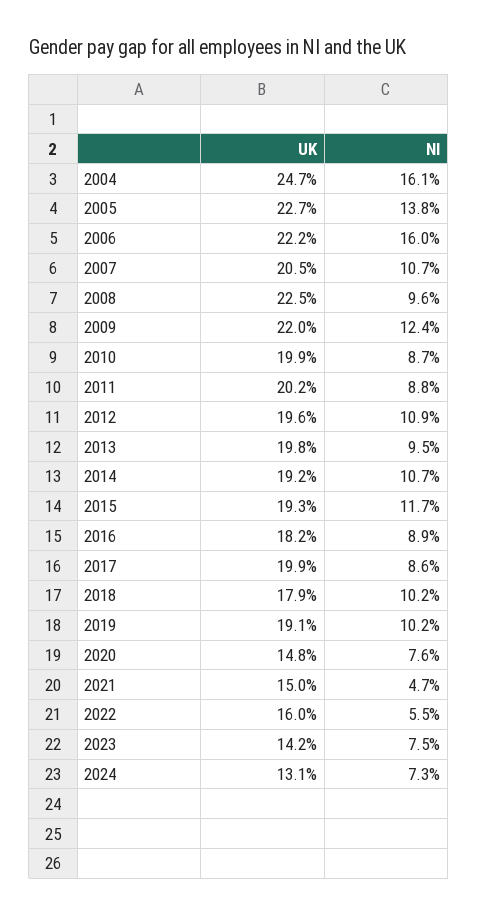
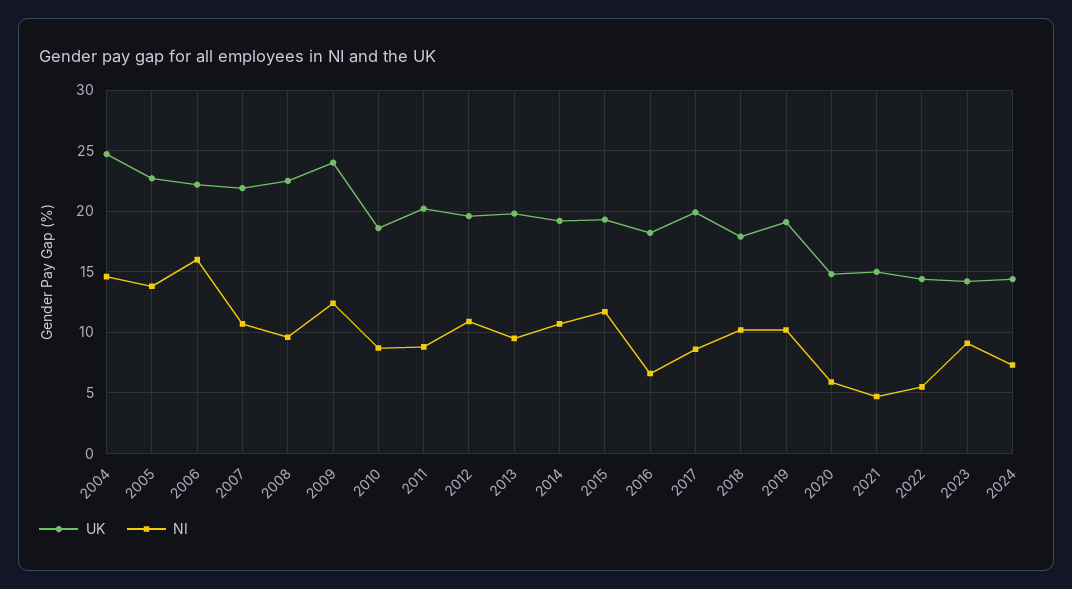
NI, 2004: 16.1 -> 14.5
UK, 2007: 20.5 -> 22
UK, 2009: 22 -> 24
UK, 2010: 19.9 -> 18.5
NI, 2016: 8.9 -> 6.5
NI, 2020: 7.6 -> 6
UK, 2022: 16 -> 14.5
NI, 2023: 7.5 -> 9
UK, 2024: 13.1 -> 14.5

